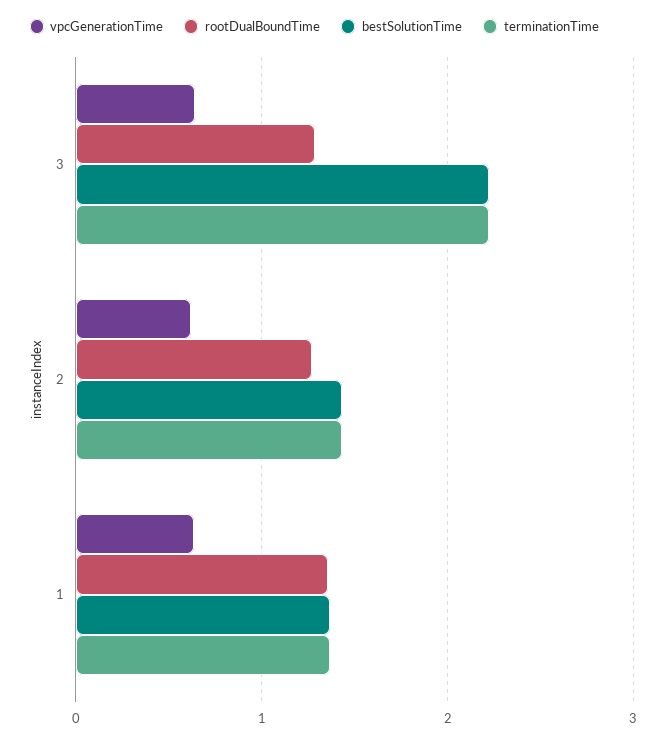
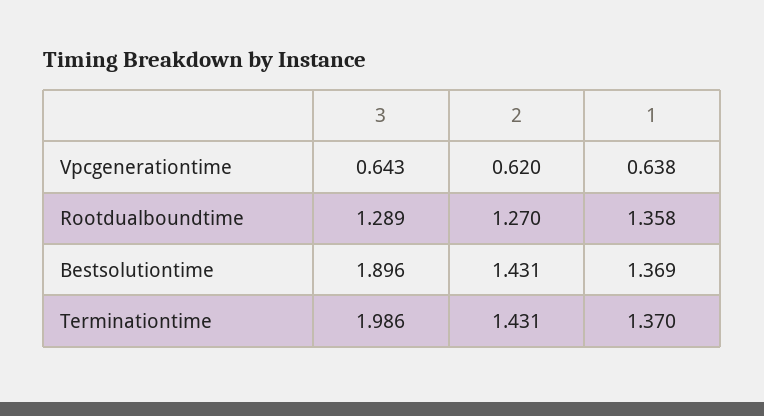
bestSolutionTime, 3: 2.2 -> 1.896
terminationTime, 3: 2.2 -> 1.986

